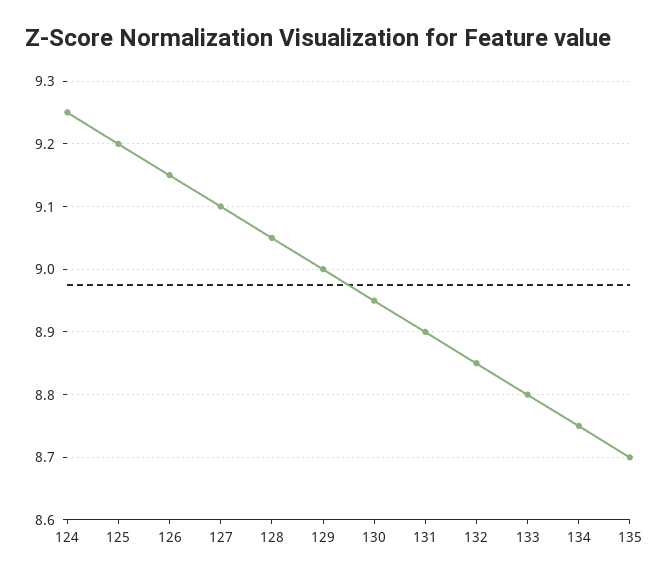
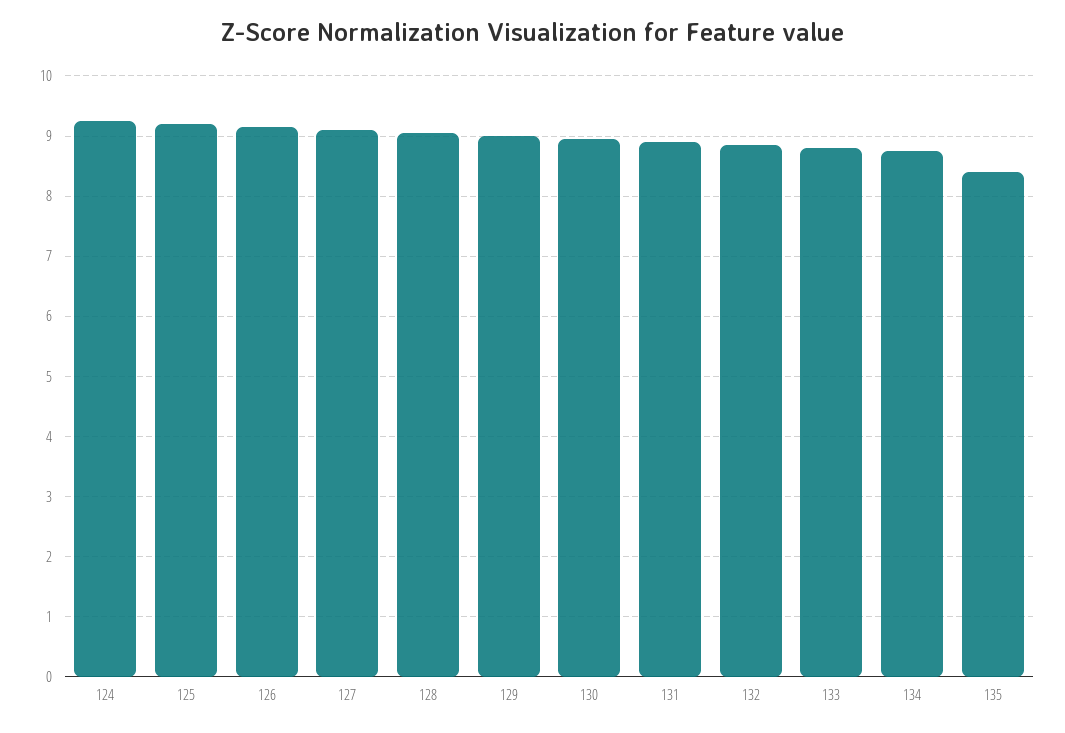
135: 8.7 -> 8.4

